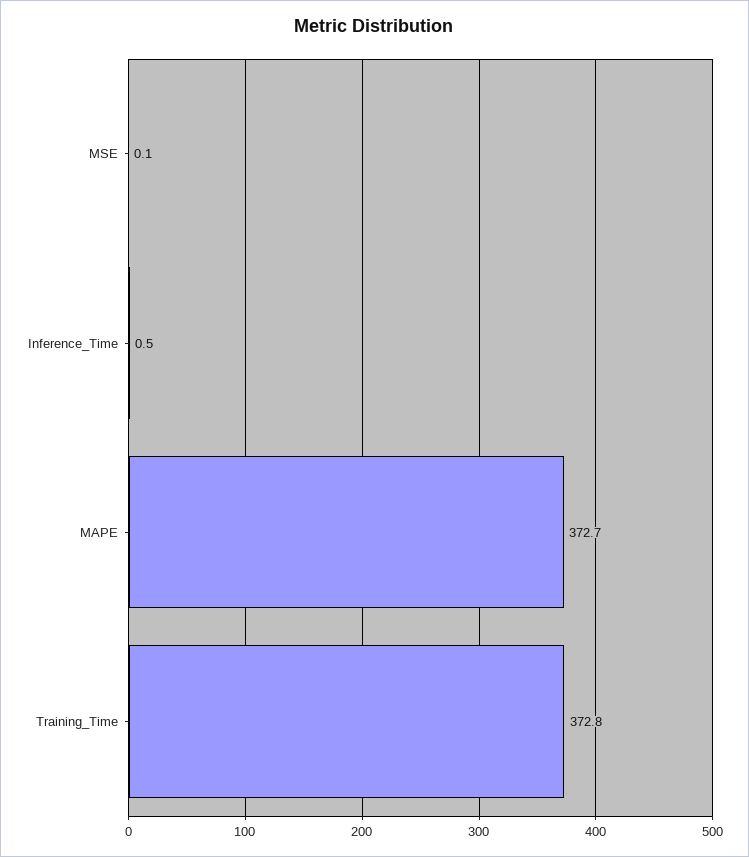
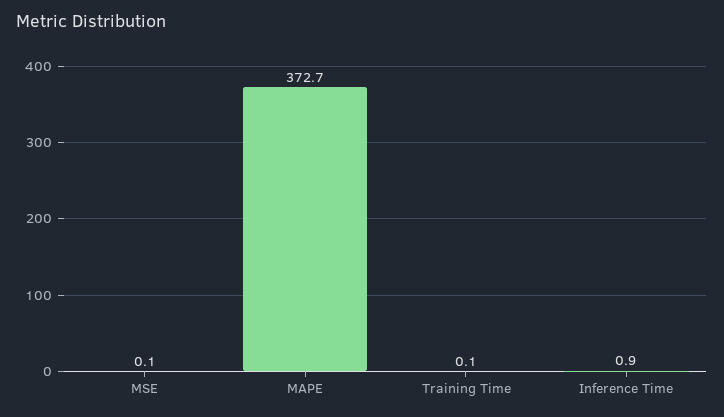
Inference_Time: 0.5 -> 0.9
Training_Time: 372.8 -> 0.1

